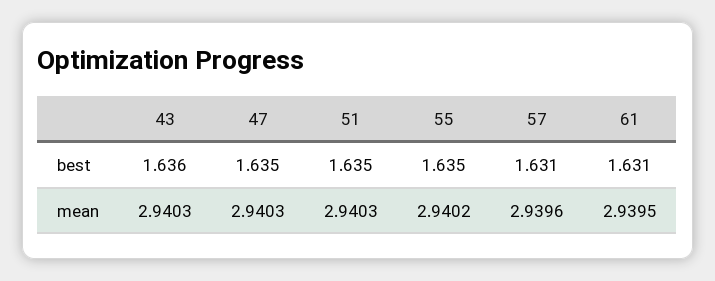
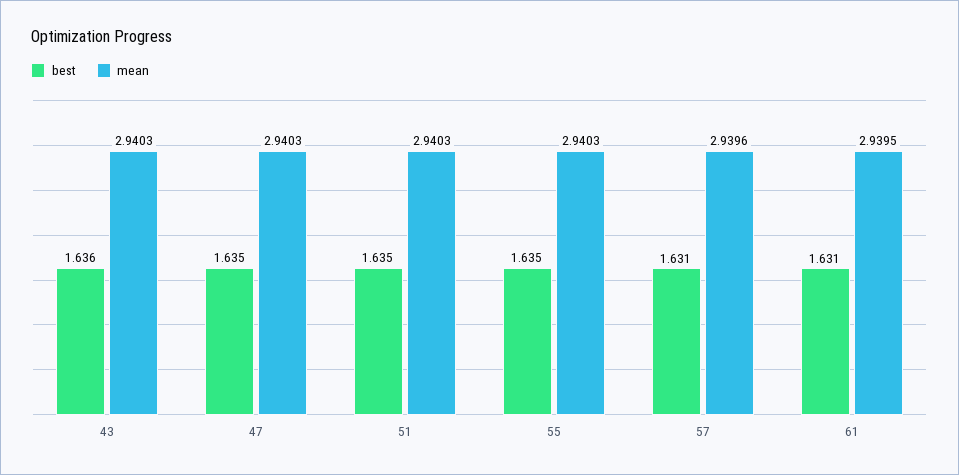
mean, 55: 2.9402 -> 2.9403

